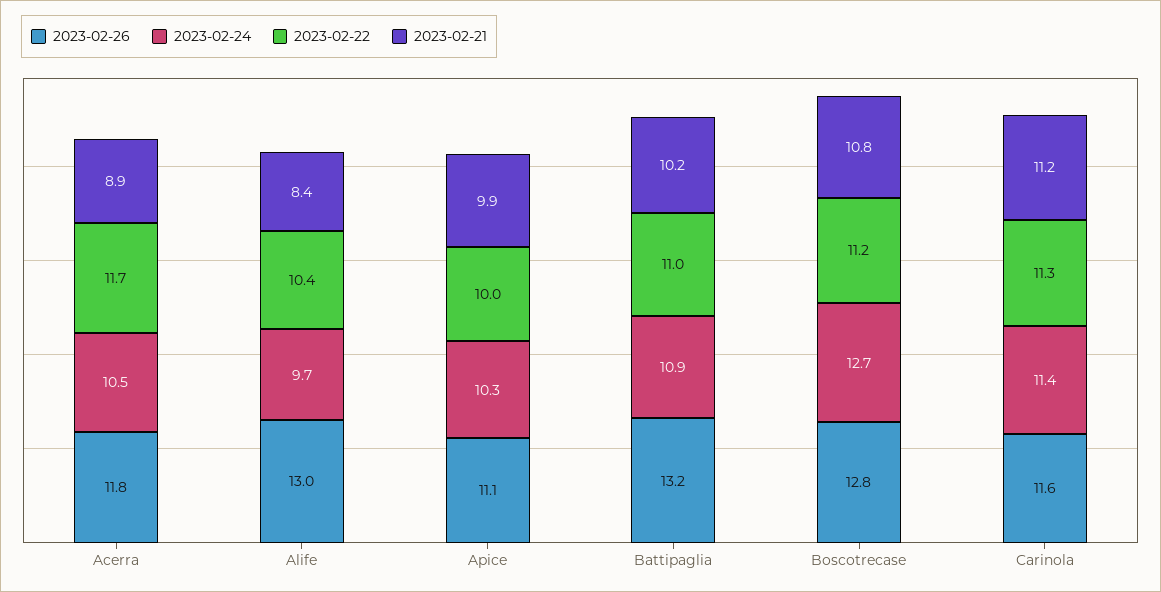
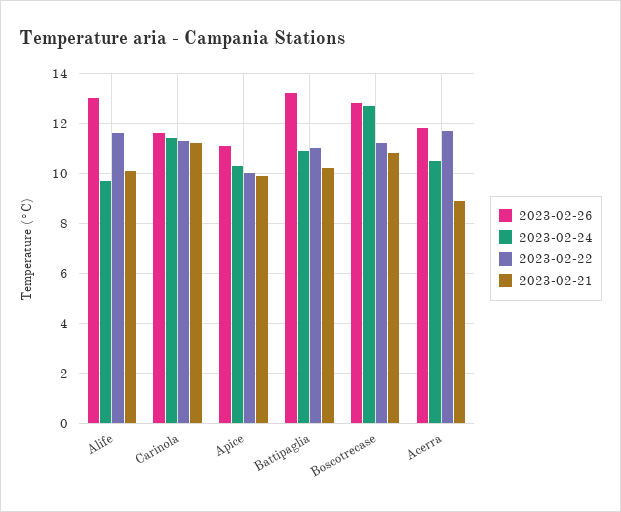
2023-02-22, Alife: 10.4 -> 11.5
2023-02-21, Alife: 8.4 -> 10

